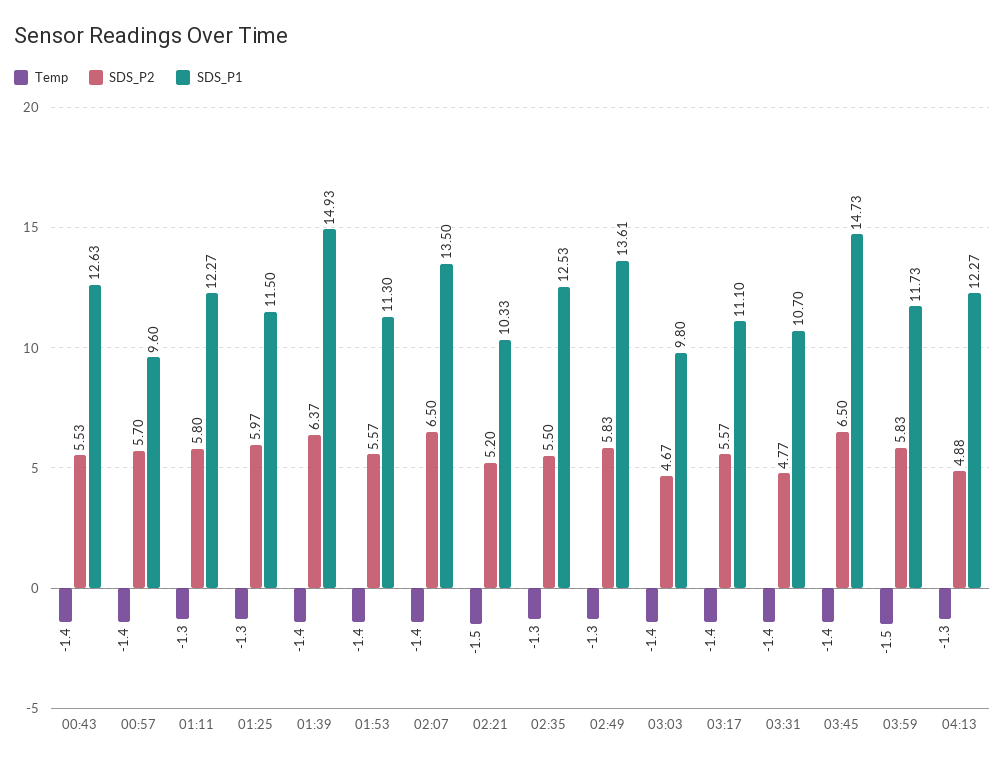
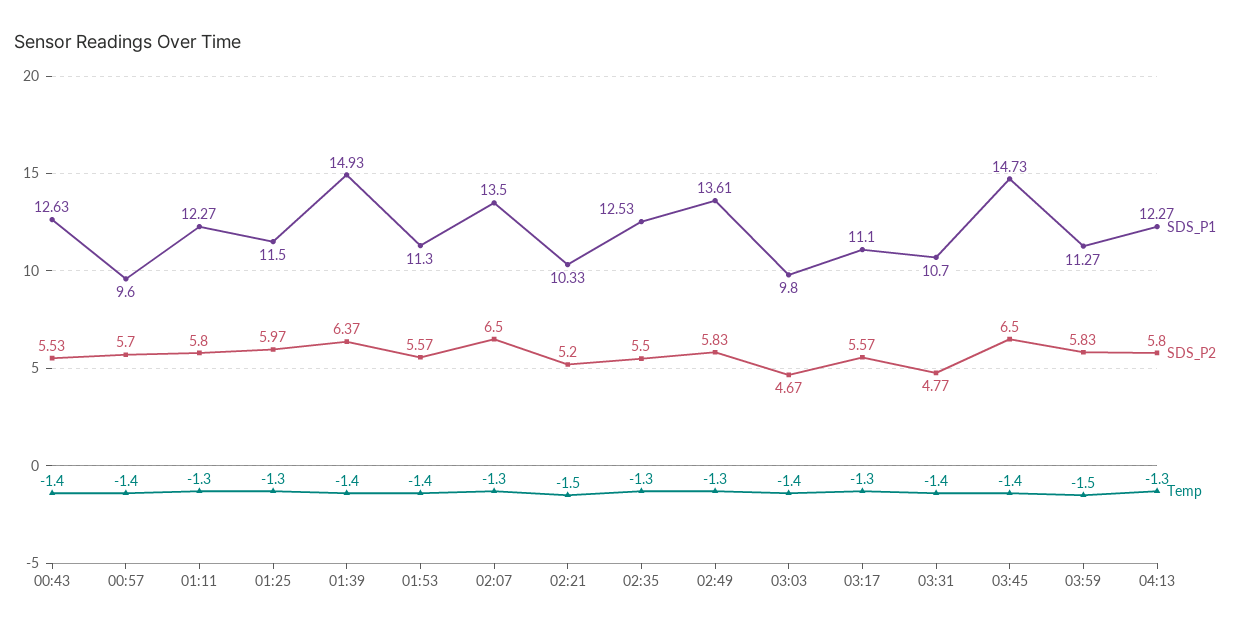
Temp, 02:07: -1.4 -> -1.3
Temp, 03:17: -1.4 -> -1.3
SDS_P1, 03:59: 11.73 -> 11.27
SDS_P2, 04:13: 4.88 -> 5.8

